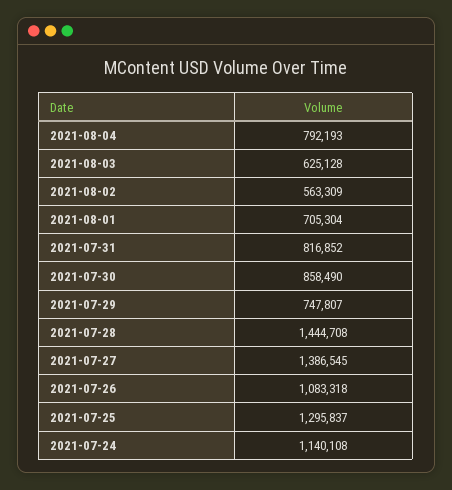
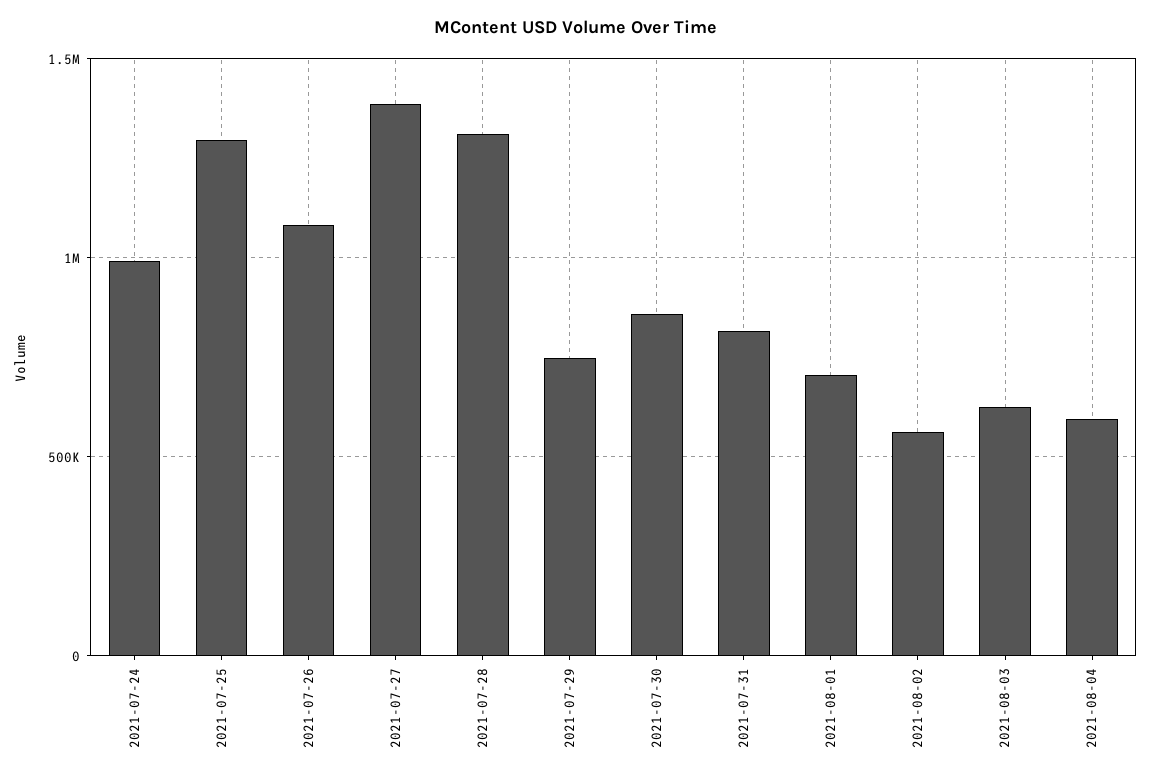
2021-08-04: 792193 -> 600000
2021-07-28: 1444708 -> 1300000
2021-07-24: 1140108 -> 1000000

